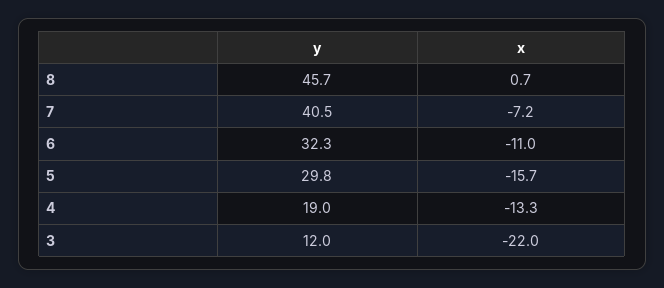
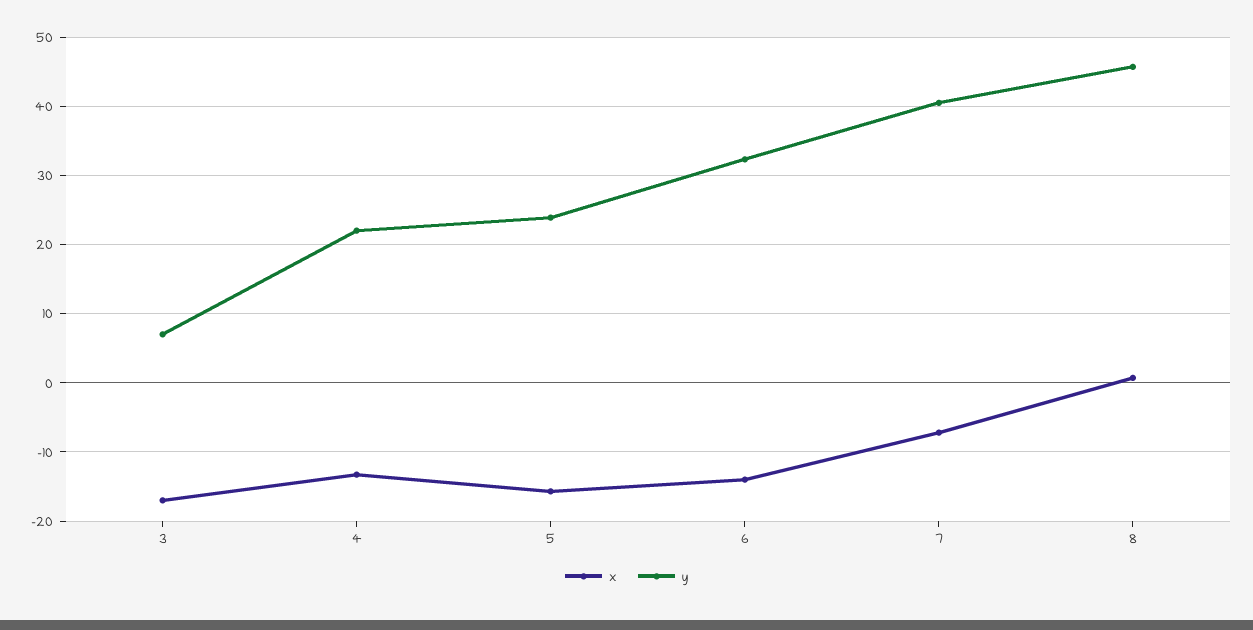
x, 6: -11 -> -14
y, 5: 29.8 -> 24
y, 4: 19 -> 22
y, 3: 12 -> 7
x, 3: -22 -> -17

